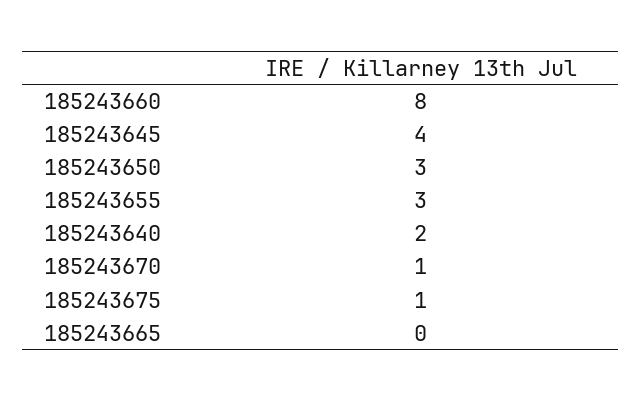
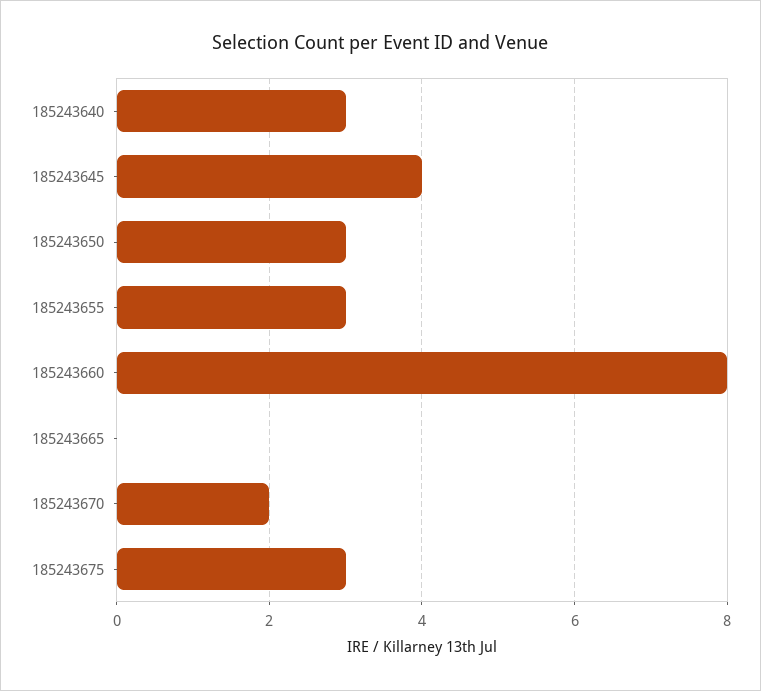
185243640: 2 -> 3
185243670: 1 -> 2
185243675: 1 -> 3

